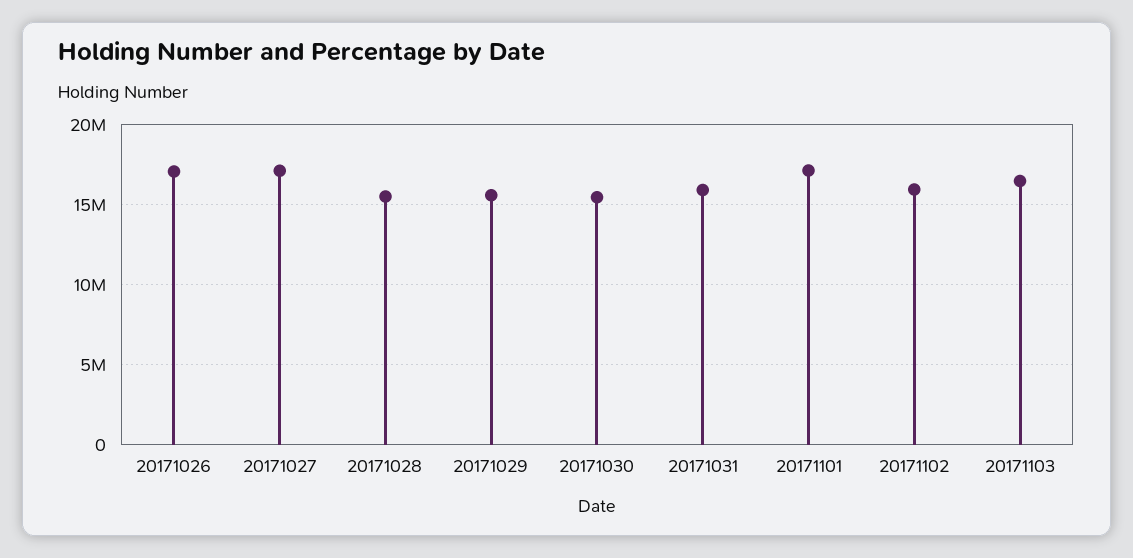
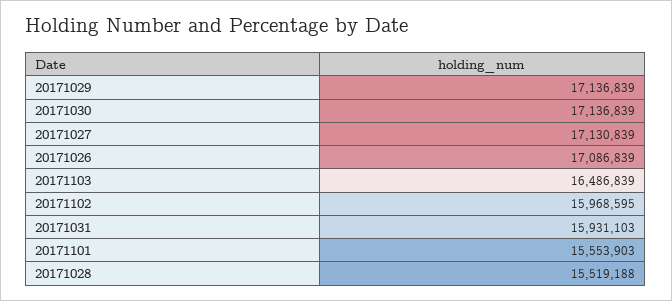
20171029: 15500000 -> 17136839
20171030: 15500000 -> 17136839
20171101: 17000000 -> 15553903

